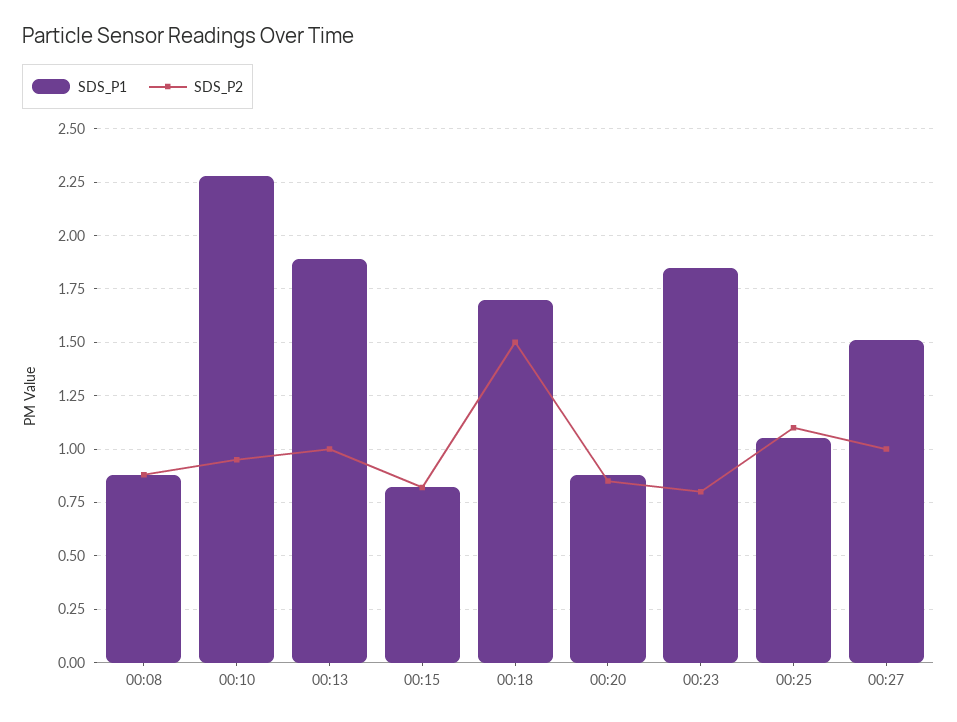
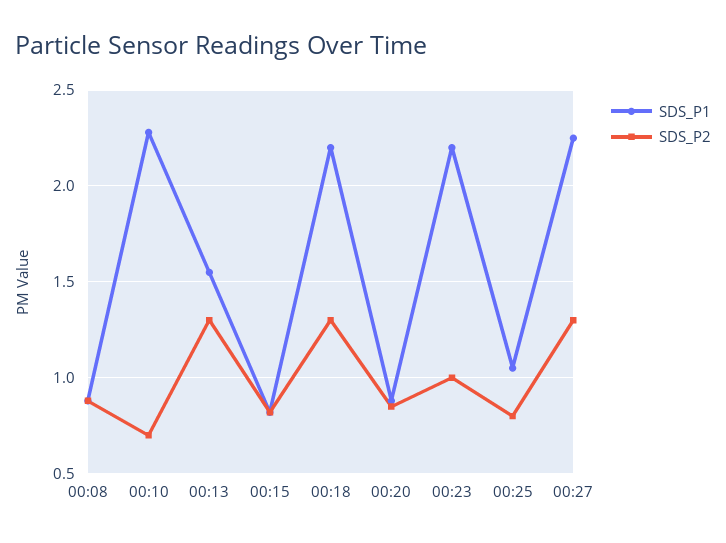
SDS_P2, 00:10: 0.95 -> 0.7
SDS_P1, 00:13: 1.9 -> 1.55
SDS_P2, 00:13: 1 -> 1.3
SDS_P1, 00:18: 1.7 -> 2.2
SDS_P2, 00:18: 1.5 -> 1.3
SDS_P1, 00:23: 1.85 -> 2.2
SDS_P2, 00:23: 0.8 -> 1
SDS_P2, 00:25: 1.1 -> 0.8
SDS_P1, 00:27: 1.5 -> 2.25
SDS_P2, 00:27: 1 -> 1.3

